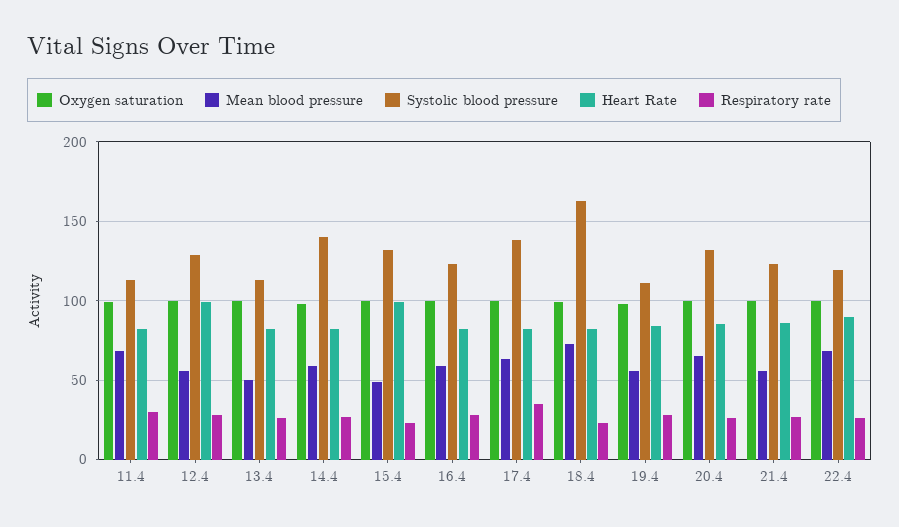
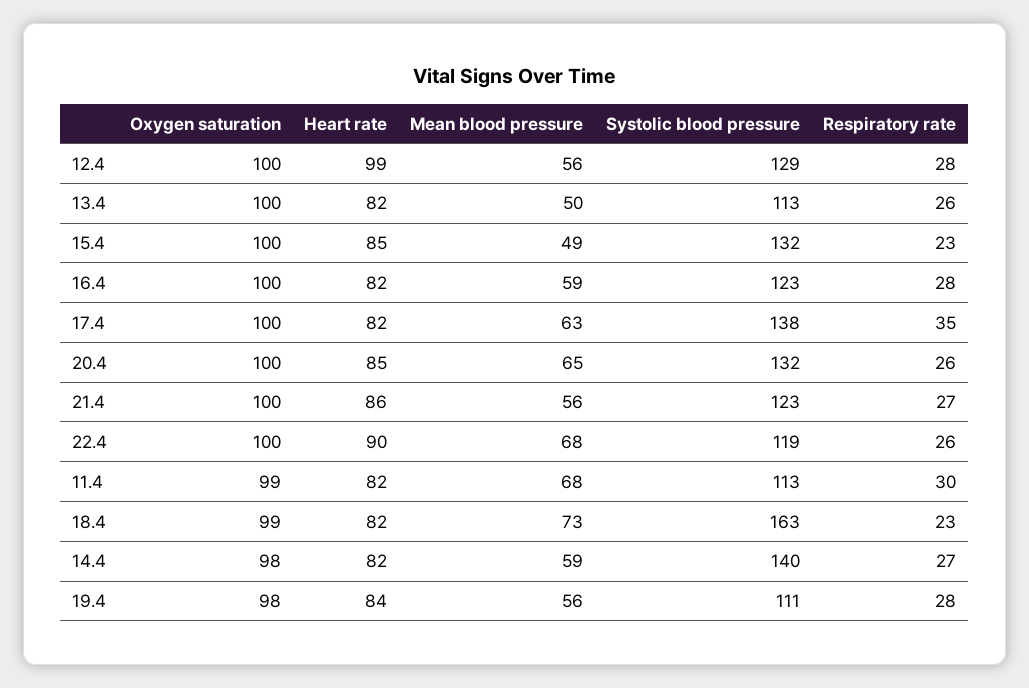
Heart Rate, 15.4: 100 -> 85

